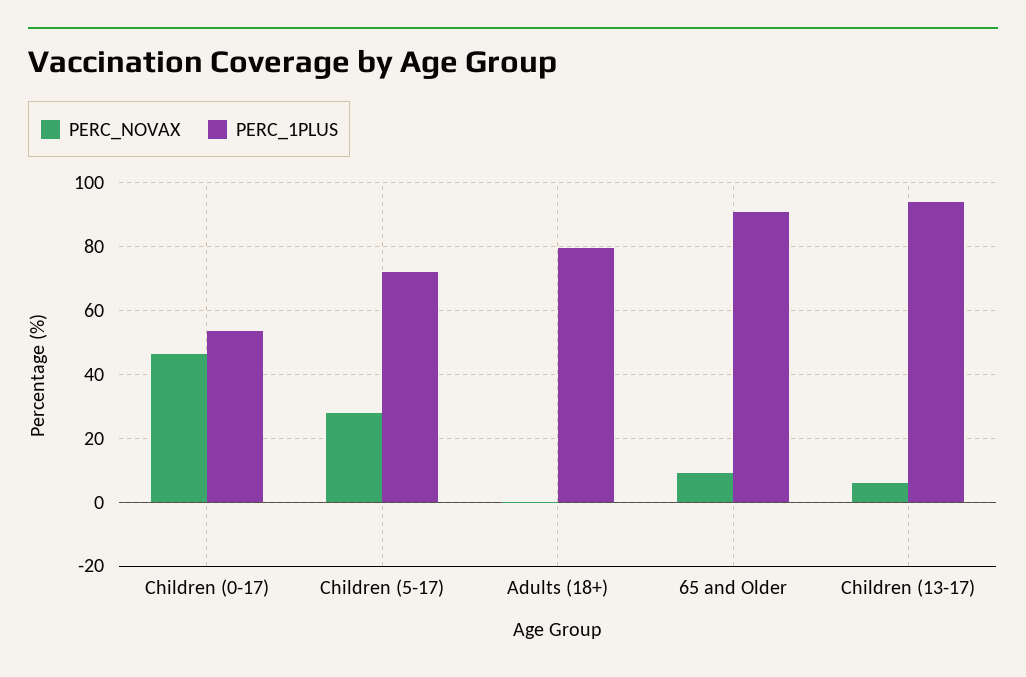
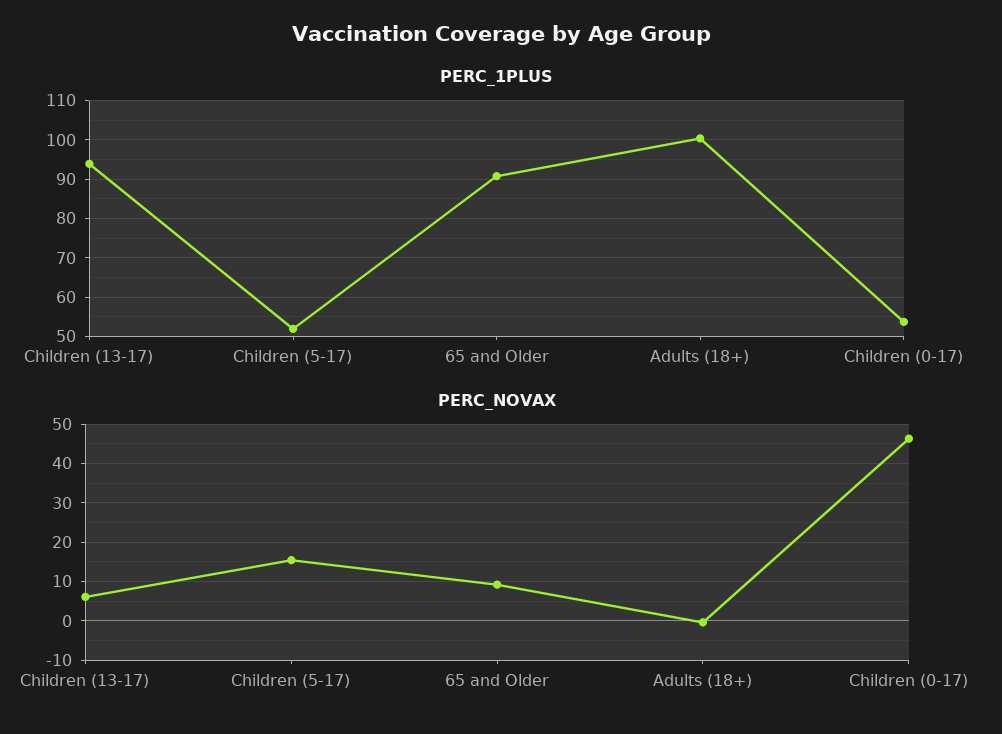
PERC_NOVAX, Children (5-17): 28 -> 16
PERC_1PLUS, Children (5-17): 72 -> 52
PERC_1PLUS, Adults (18+): 80 -> 100

